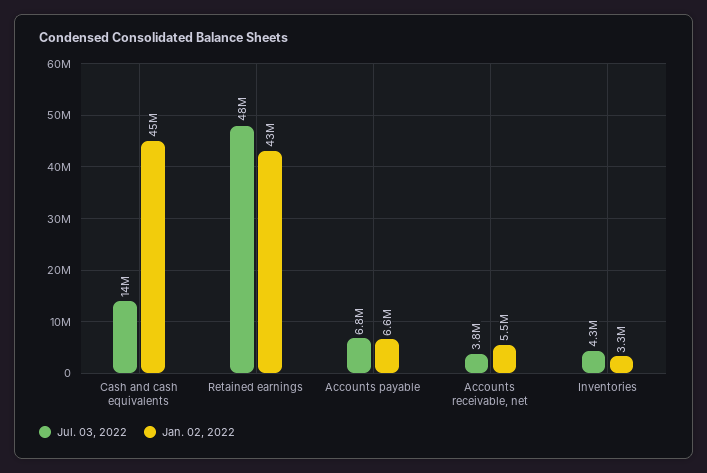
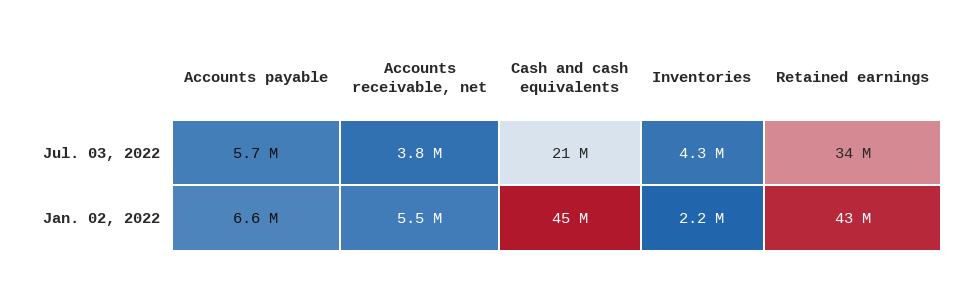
Jul. 03, 2022, Cash and cash equivalents: 14000000 -> 21000000
Jul. 03, 2022, Retained earnings: 48000000 -> 34000000
Jul. 03, 2022, Accounts payable: 6800000 -> 5700000
Jan. 02, 2022, Inventories: 3300000 -> 2200000

